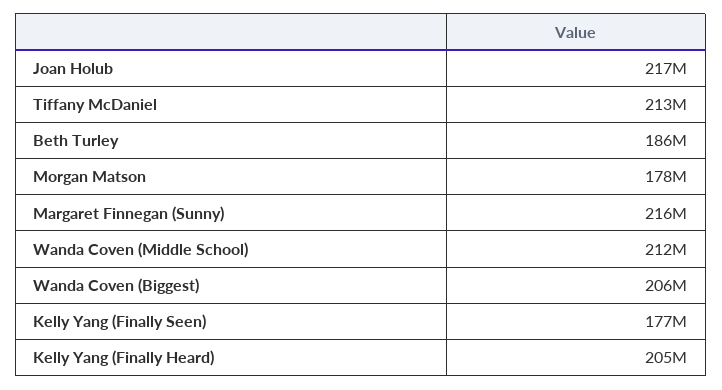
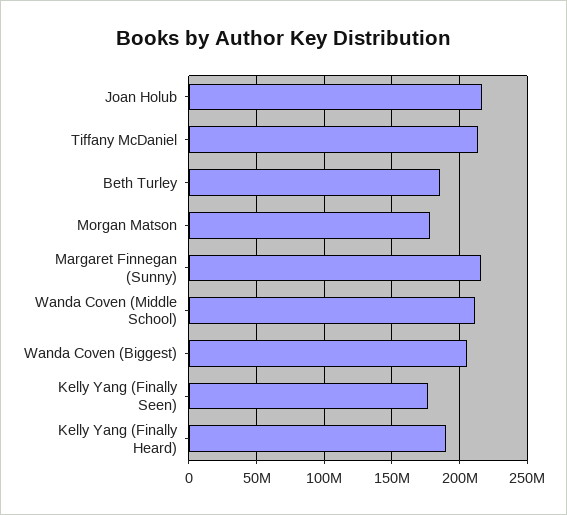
Kelly Yang (Finally Heard): 205000000 -> 190000000

